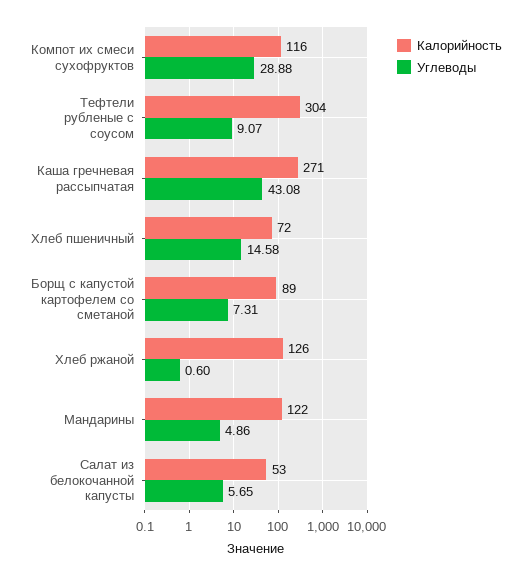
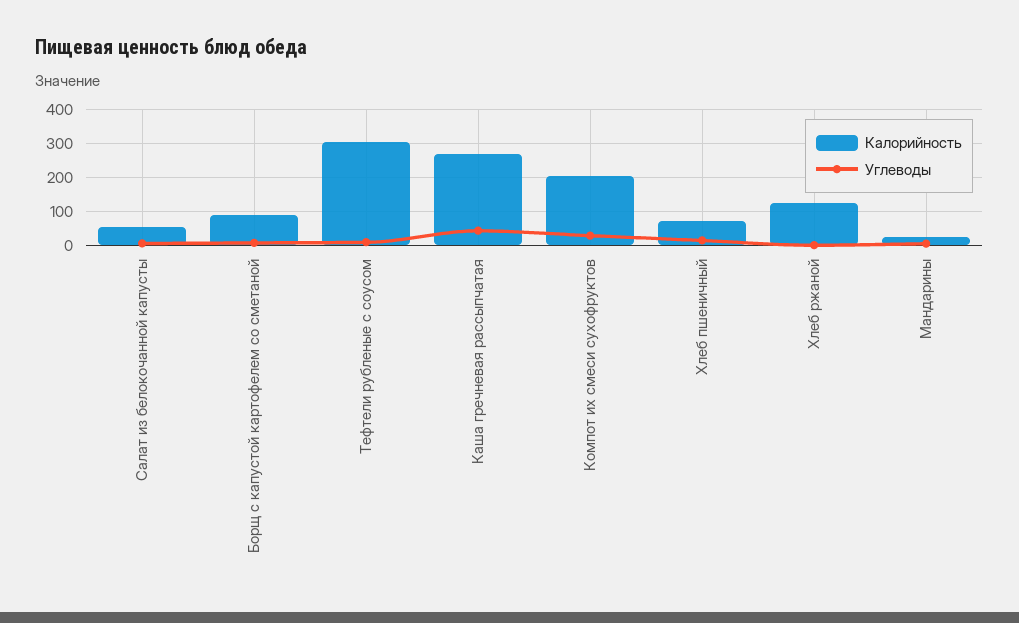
Калорийность, Компот их смеси сухофруктов: 116 -> 200
Калорийность, Мандарины: 122 -> 20

